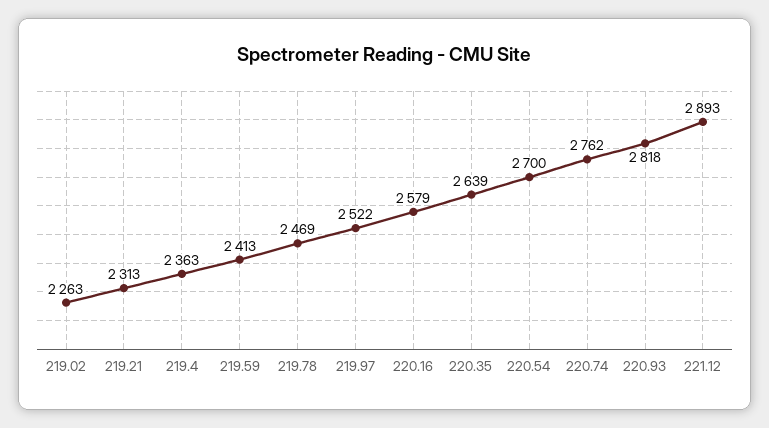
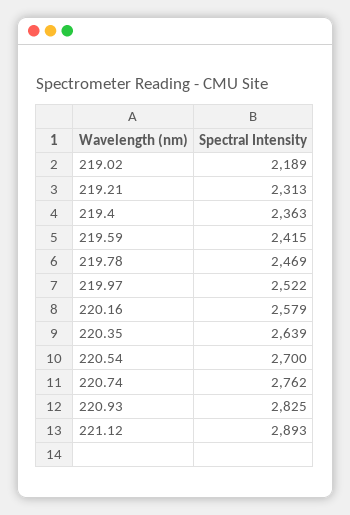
219.02: 2263 -> 2189
219.59: 2413 -> 2415
220.93: 2818 -> 2825

